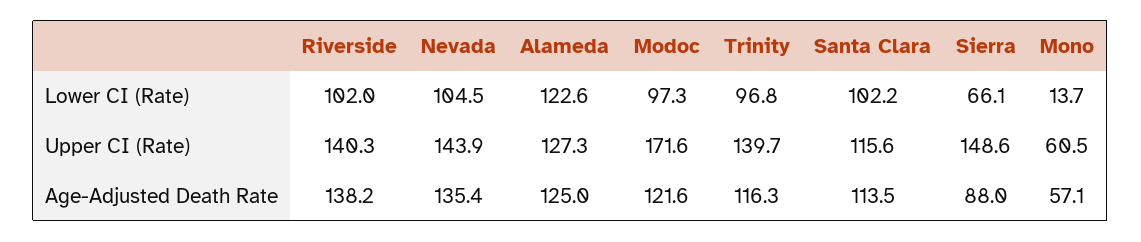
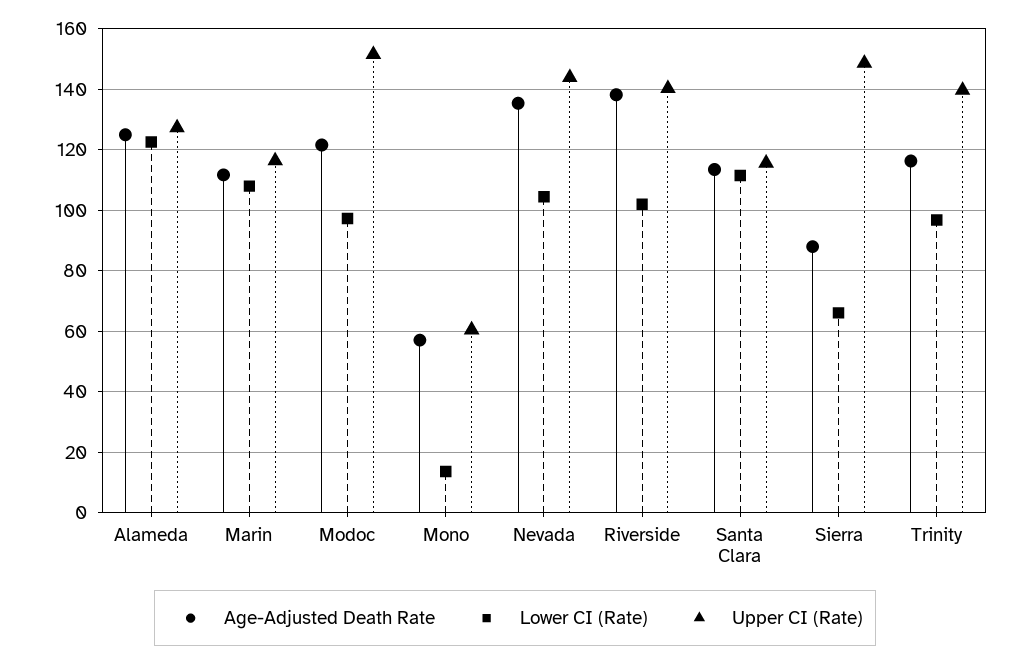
Lower CI (Rate), Santa Clara: 102.2 -> 112
Upper CI (Rate), Modoc: 171.6 -> 152
Age-Adjusted Death Rate, Marin: none -> 112
Lower CI (Rate), Marin: none -> 108
Upper CI (Rate), Marin: none -> 116

